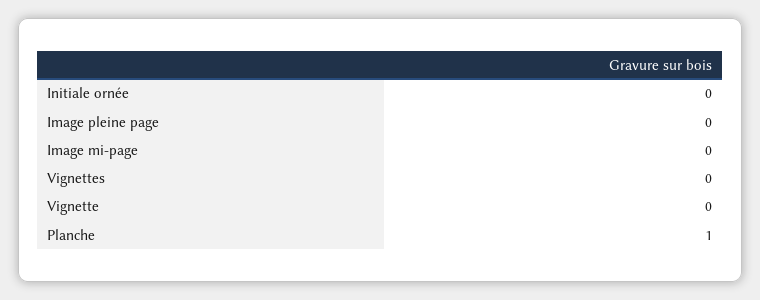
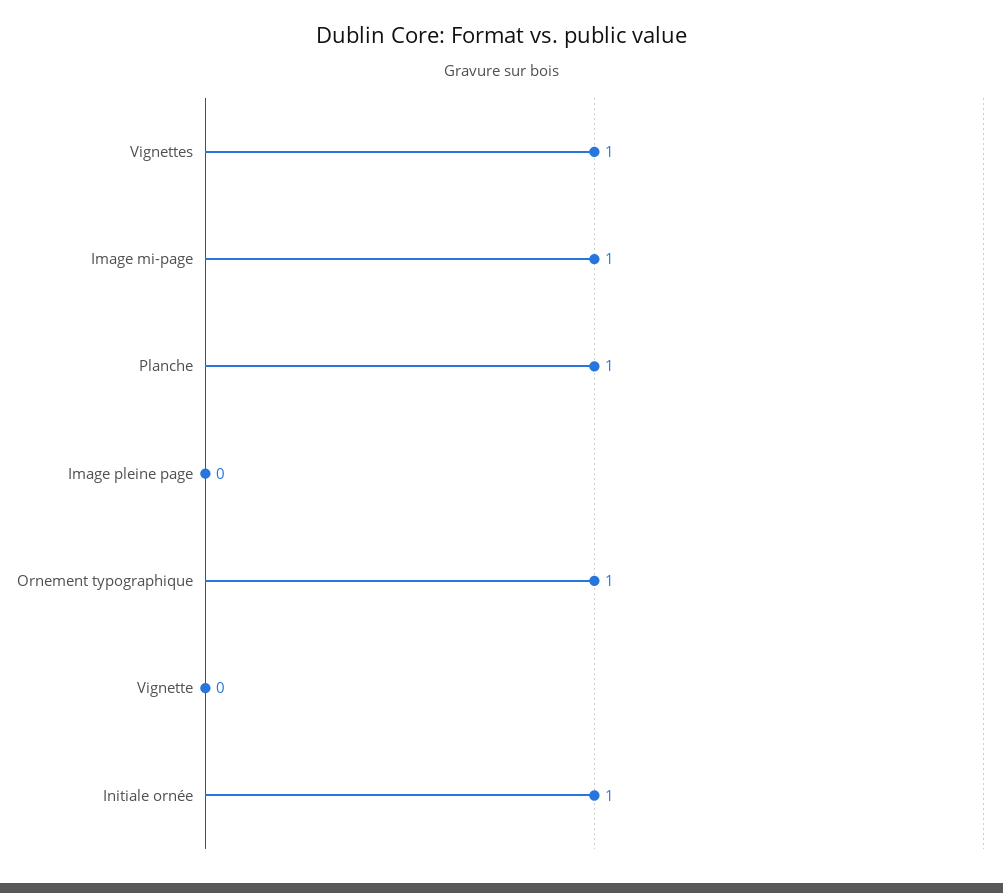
Initiale ornée: 0 -> 1
Image mi-page: 0 -> 1
Vignettes: 0 -> 1
Ornement typographique: none -> 1

